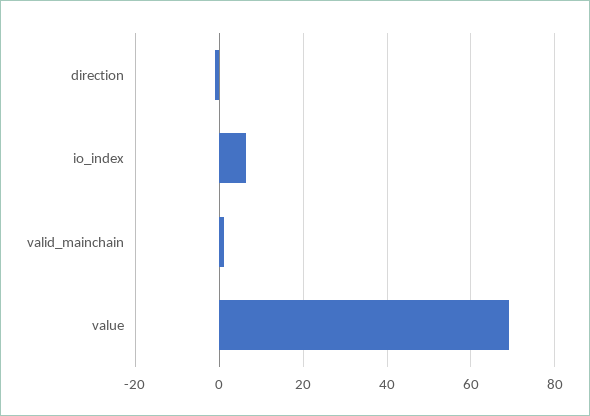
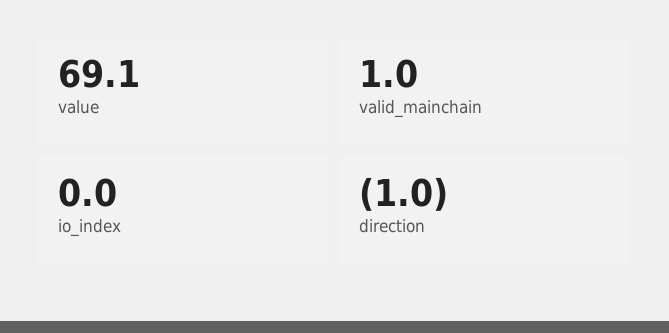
io_index: 6 -> 0

